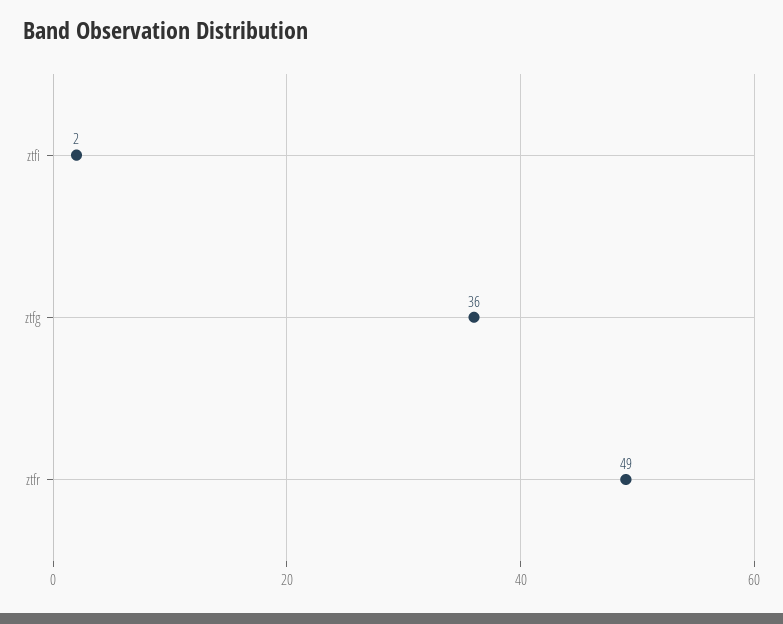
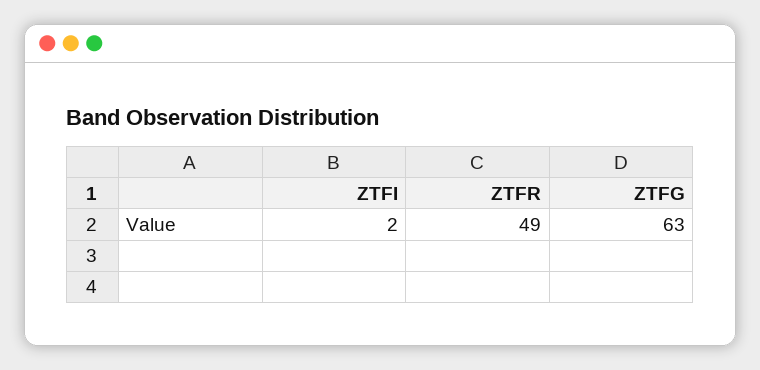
ztfg: 36 -> 63

